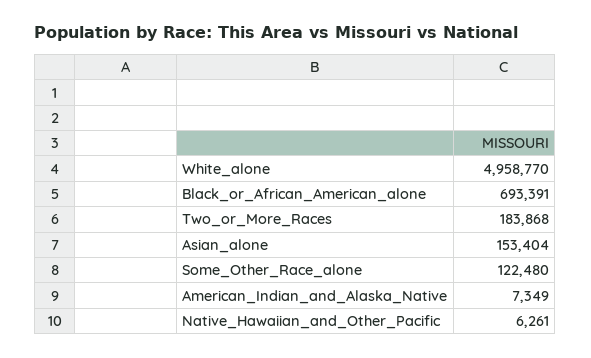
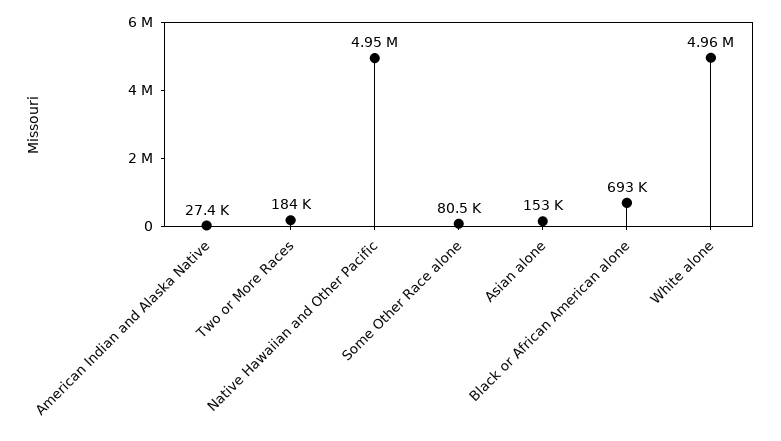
Some_Other_Race_alone: 122480 -> 80500
American_Indian_and_Alaska_Native: 7349 -> 27400
Native_Hawaiian_and_Other_Pacific: 6261 -> 4950000

